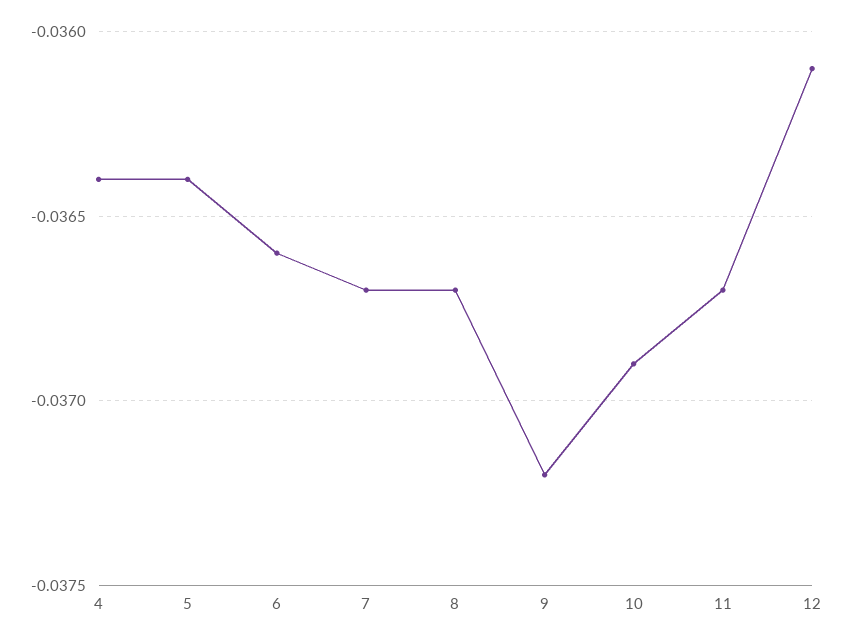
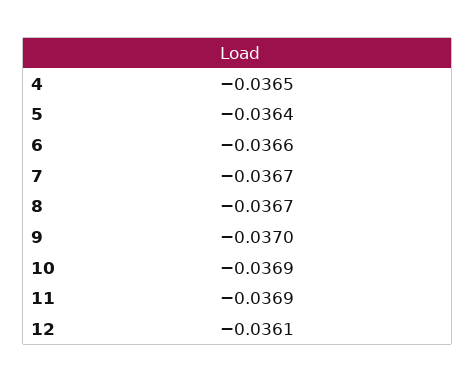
4: -0.0364 -> -0.0365
9: -0.0372 -> -0.037
11: -0.0367 -> -0.0369

